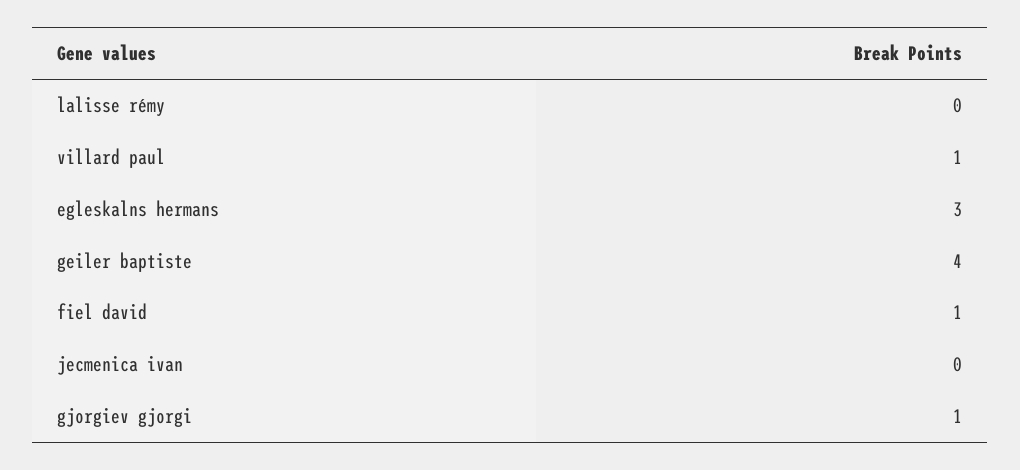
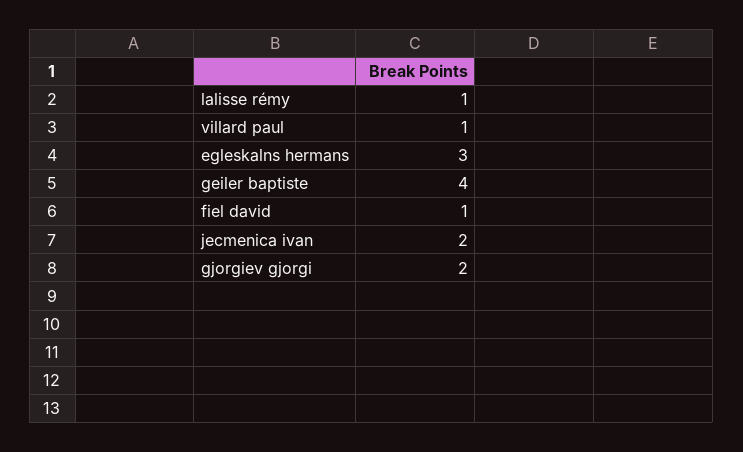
lalisse rémy: 0 -> 1
jecmenica ivan: 0 -> 2
gjorgiev gjorgi: 1 -> 2

